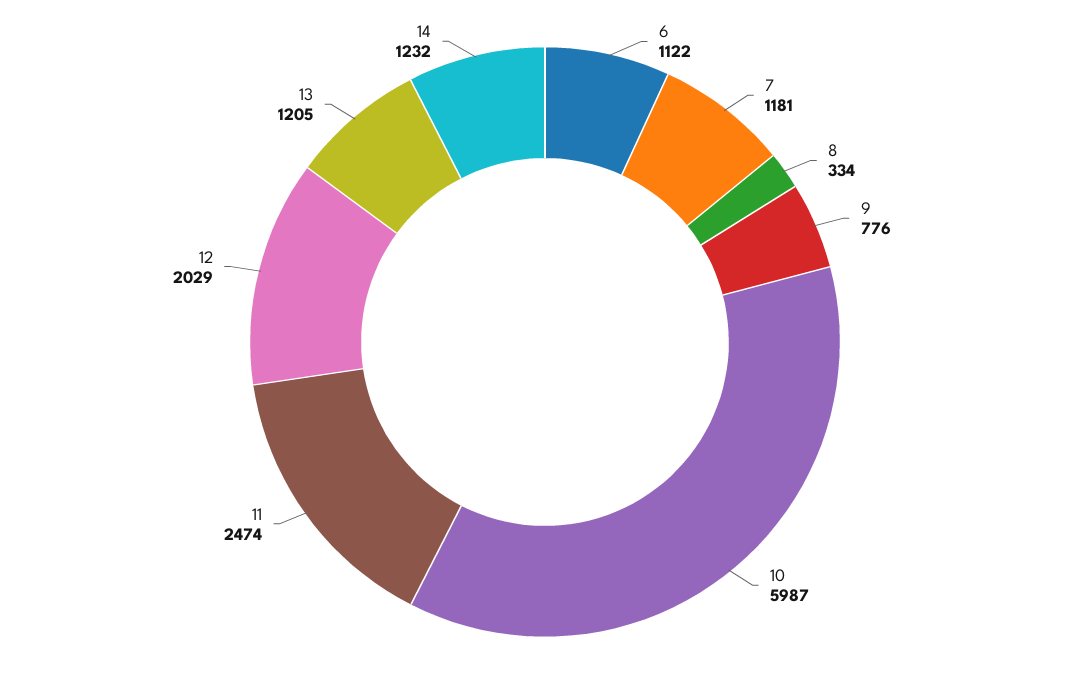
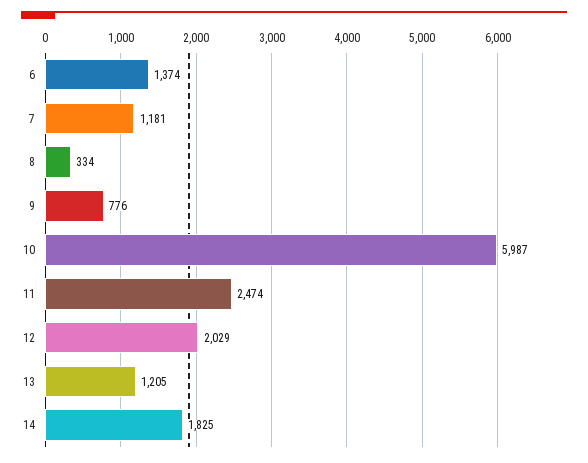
6: 1122 -> 1374
14: 1232 -> 1825

